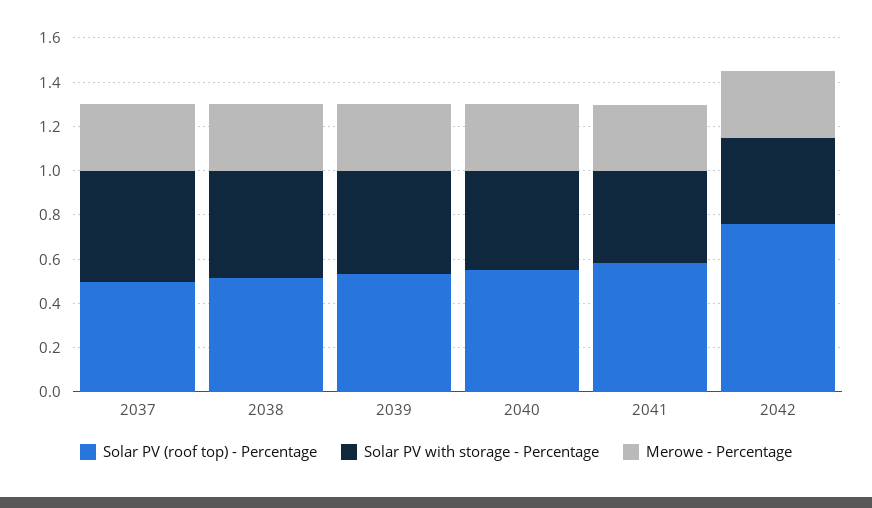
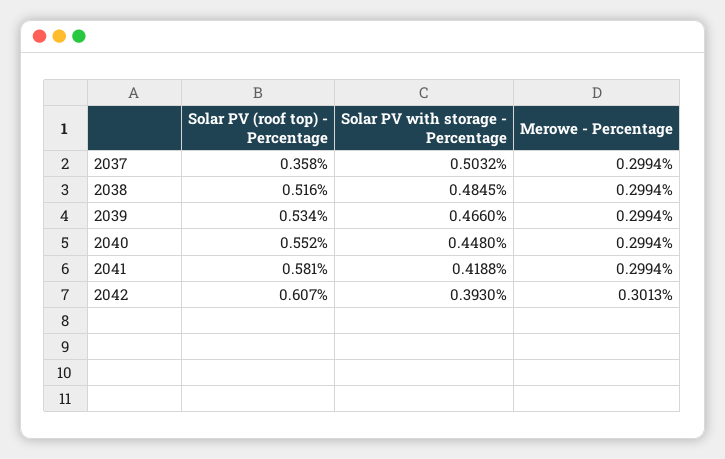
Solar PV (roof top) - Percentage, 2037: 0.5 -> 0.358
Solar PV (roof top) - Percentage, 2042: 0.75 -> 0.607

